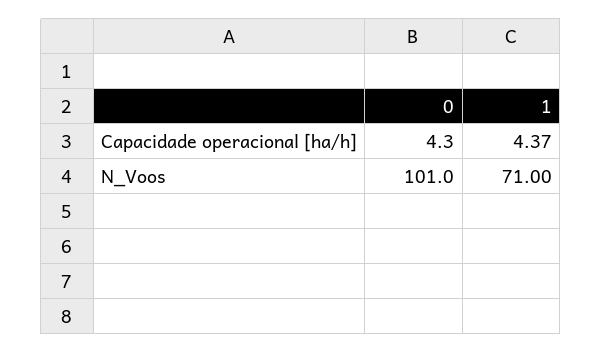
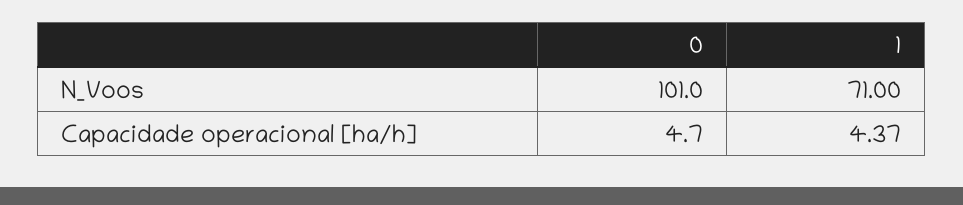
0, Capacidade operacional [ha/h]: 4.3 -> 4.7

